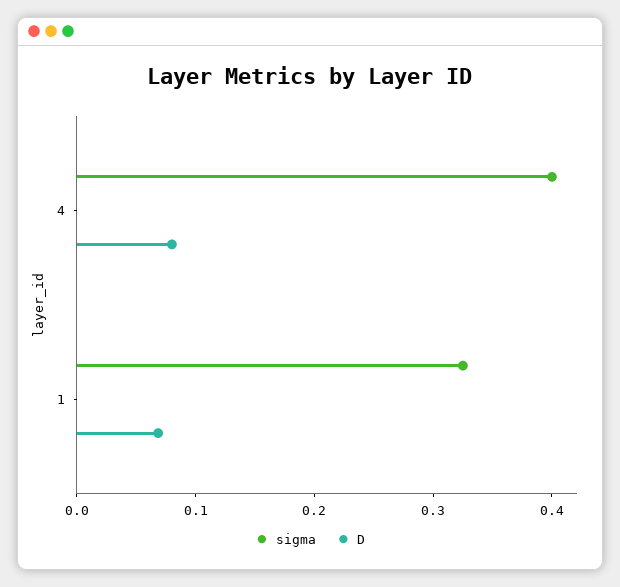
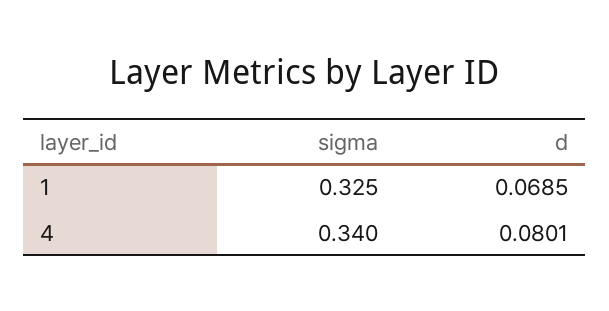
sigma, 4: 0.4 -> 0.34

